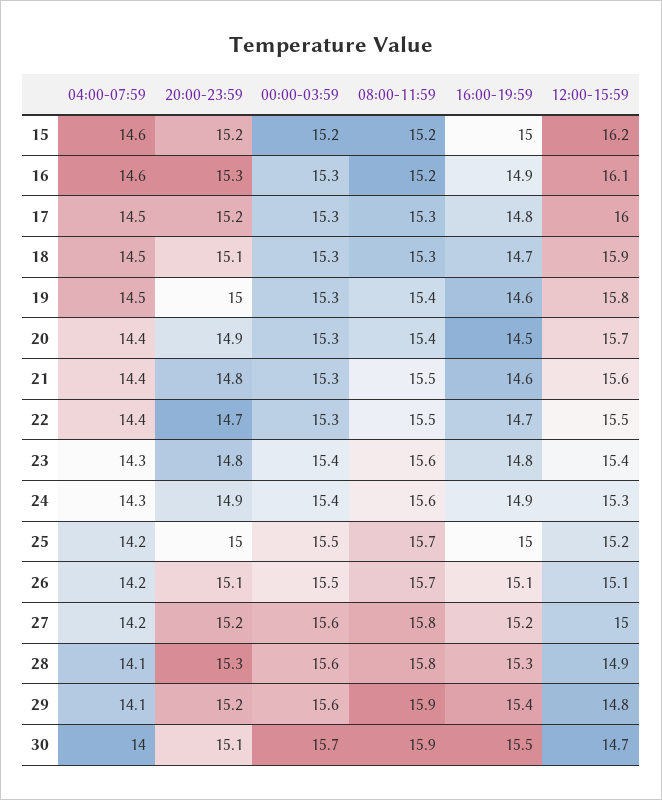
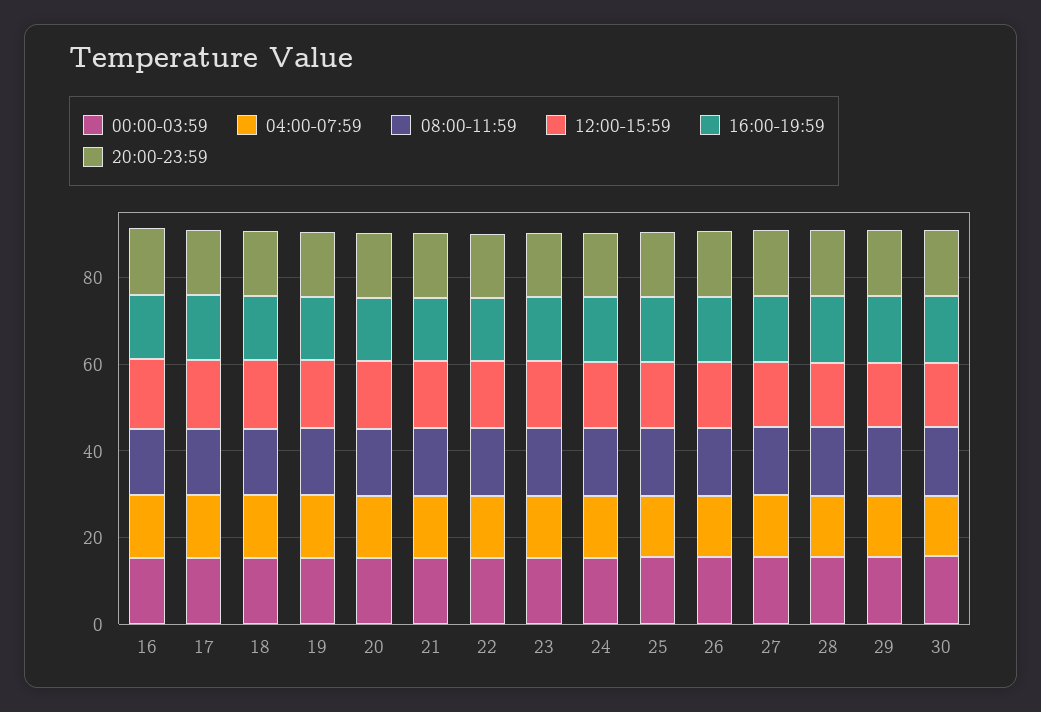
04:00-07:59, 15: 14.6 -> none
20:00-23:59, 15: 15.2 -> none
00:00-03:59, 15: 15.2 -> none
08:00-11:59, 15: 15.2 -> none
16:00-19:59, 15: 15 -> none
12:00-15:59, 15: 16.2 -> none

